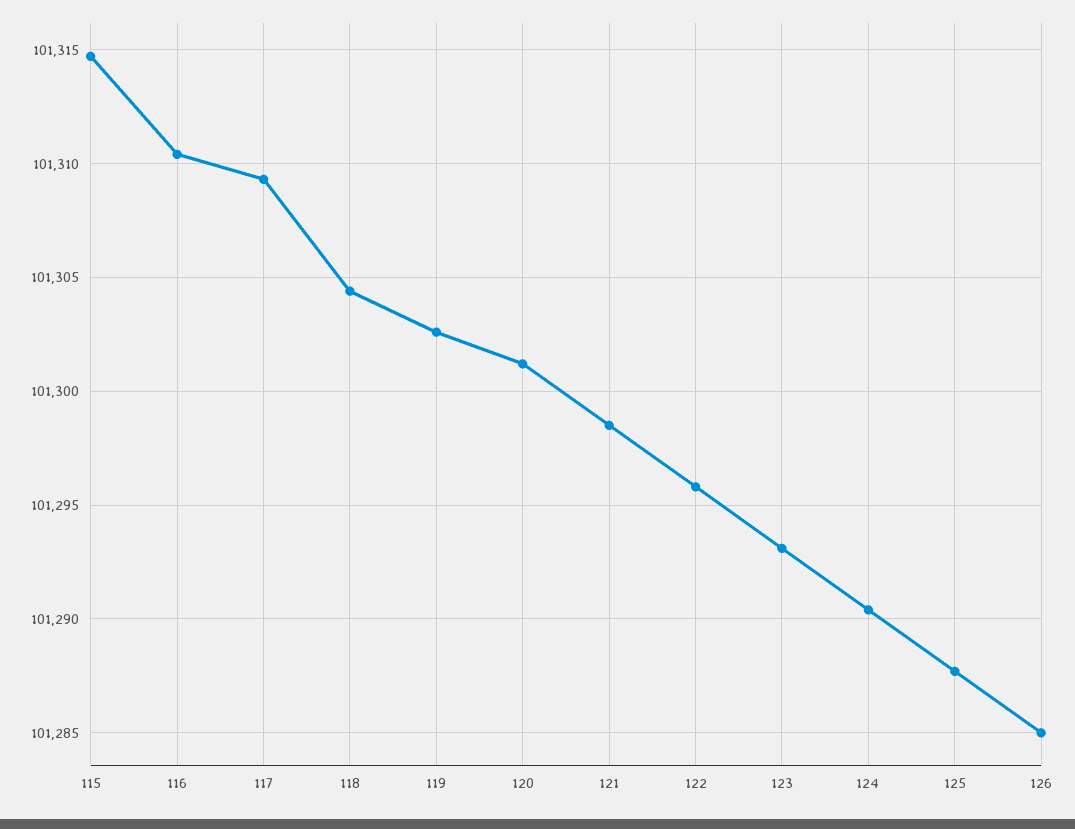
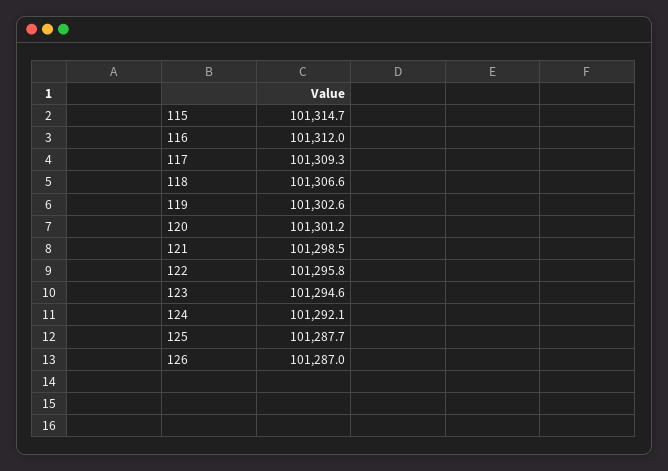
116: 101310.5 -> 101312
118: 101304.5 -> 101306.6
123: 101293 -> 101294.6
124: 101290.5 -> 101292.1
126: 101285 -> 101287

